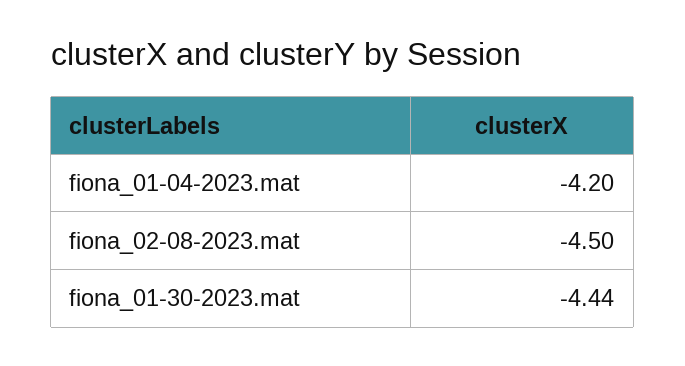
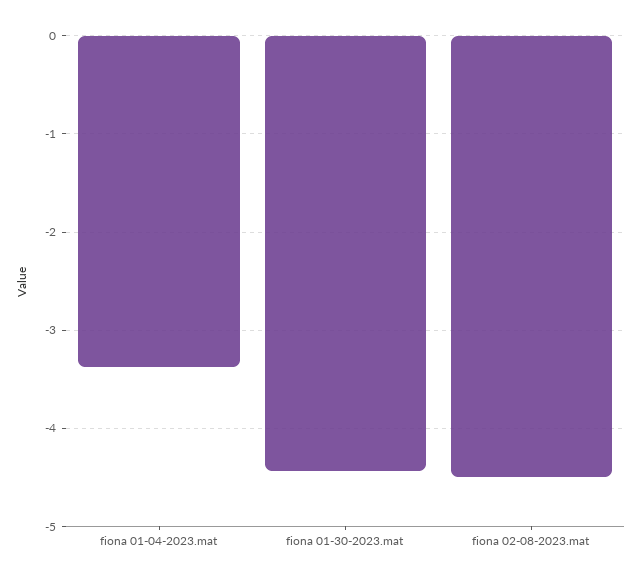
fiona_01-04-2023.mat: -4.2 -> -3.4

